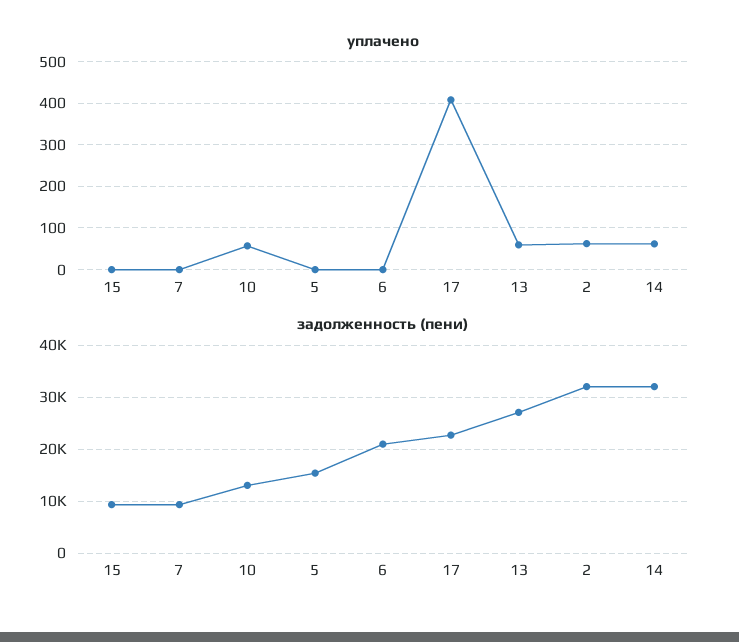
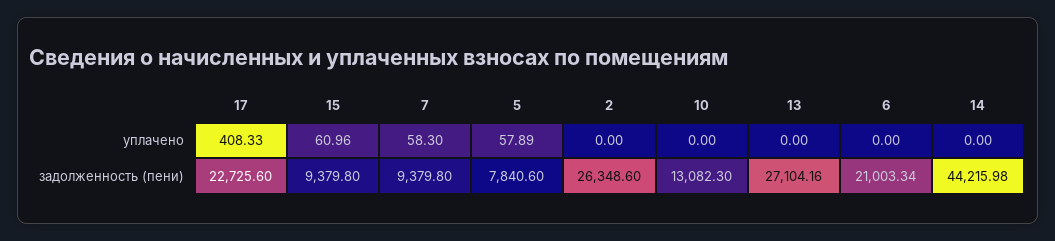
уплачено, 15: 0 -> 60.96
уплачено, 7: 0 -> 58.3
уплачено, 10: 60 -> 0
уплачено, 5: 0 -> 57.89
уплачено, 13: 60 -> 0
уплачено, 2: 60 -> 0
уплачено, 14: 60 -> 0
задолженность (пени), 5: 16000 -> 7840.6
задолженность (пени), 2: 32000 -> 26348.6
задолженность (пени), 14: 32000 -> 44215.98

